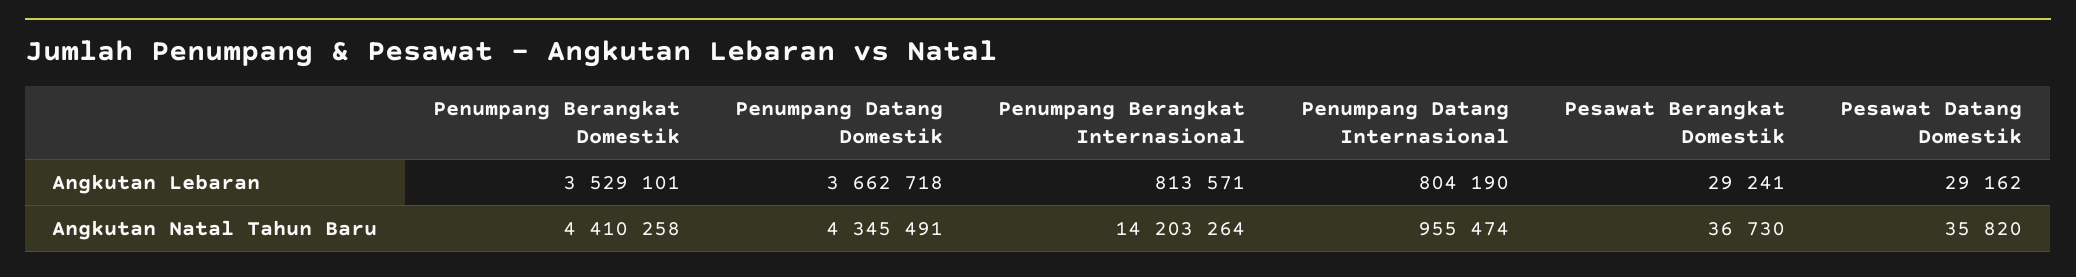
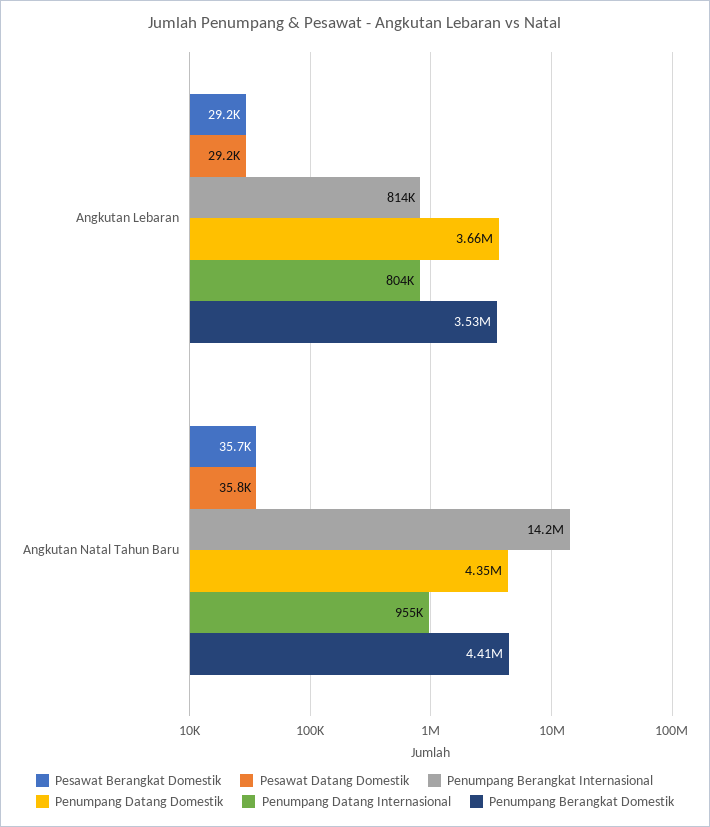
Pesawat Berangkat Domestik, Angkutan Natal Tahun Baru: 36730 -> 35700

